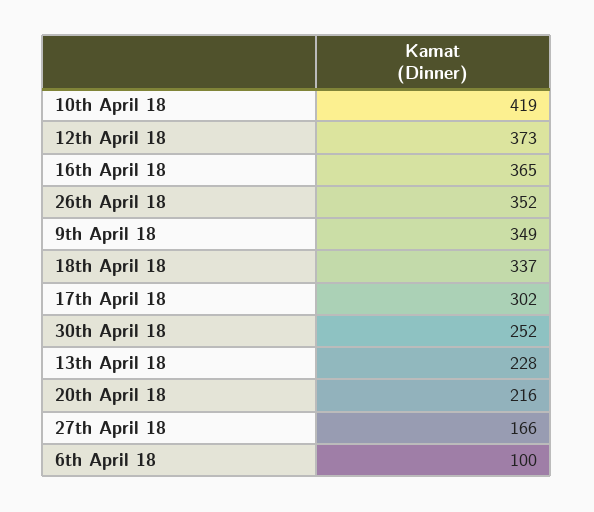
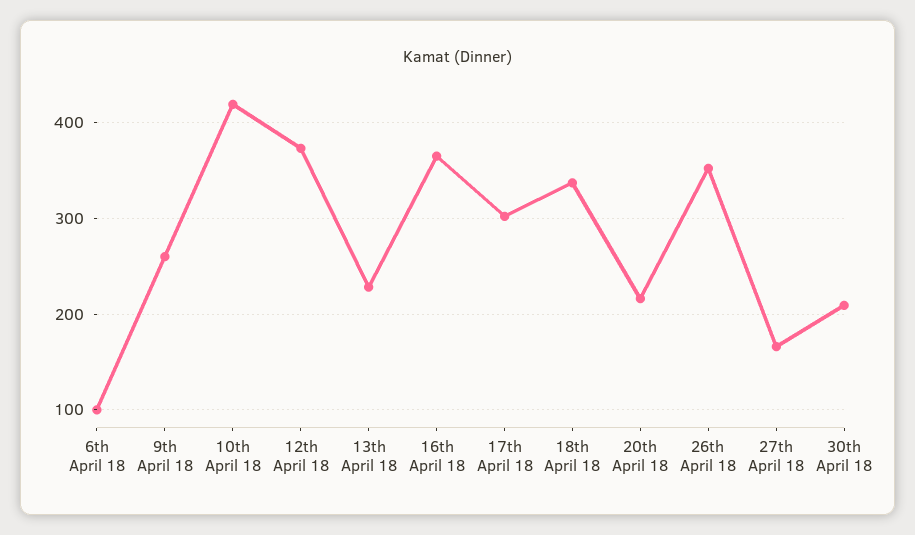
9th April 18: 349 -> 260
30th April 18: 252 -> 210

